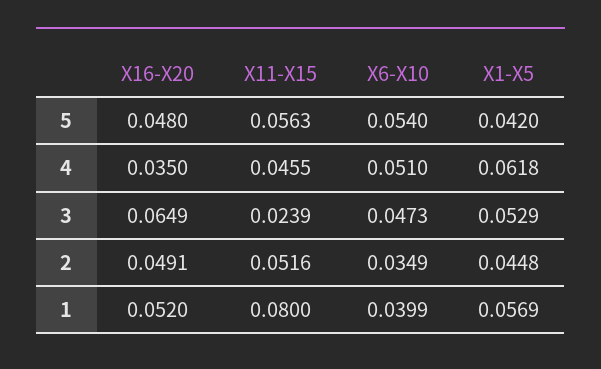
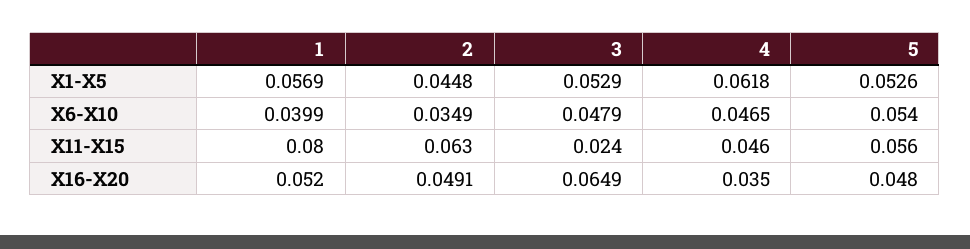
X1-X5, 5: 0.042 -> 0.0526
X6-X10, 4: 0.051 -> 0.0465
X6-X10, 3: 0.0473 -> 0.0479
X11-X15, 2: 0.0516 -> 0.063

